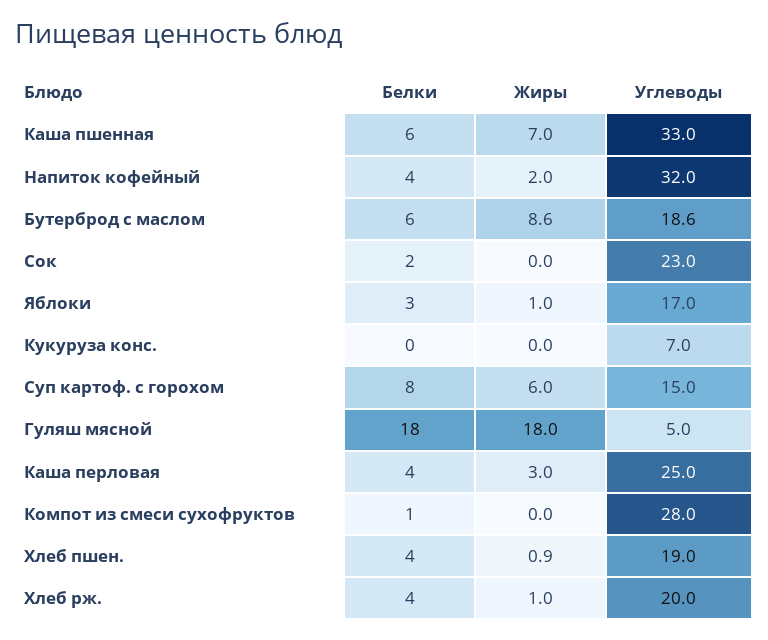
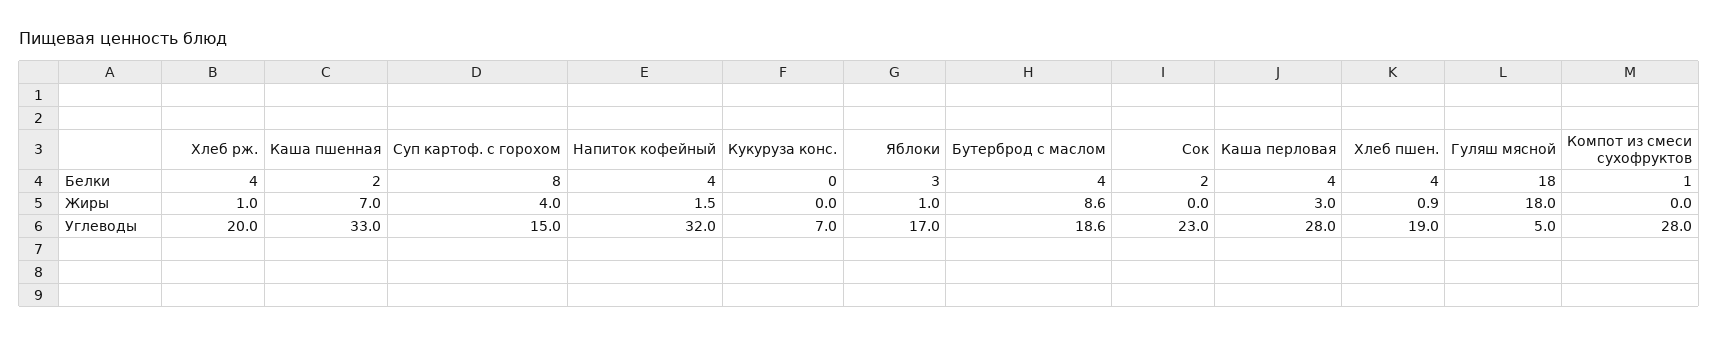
Белки, Каша пшенная: 6 -> 2
Жиры, Напиток кофейный: 2 -> 1.5
Белки, Бутерброд с маслом: 6 -> 4
Жиры, Суп картоф. с горохом: 6 -> 4
Углеводы, Каша перловая: 25 -> 28

